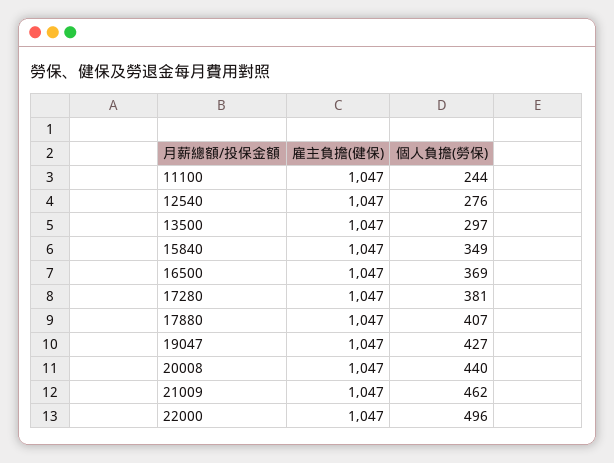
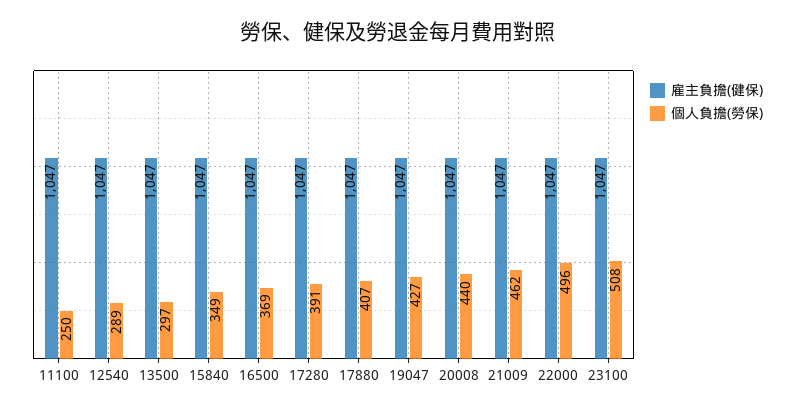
個人負擔(勞保), 11100: 244 -> 250
個人負擔(勞保), 12540: 276 -> 289
個人負擔(勞保), 17280: 381 -> 391
雇主負擔(健保), 23100: none -> 1047
個人負擔(勞保), 23100: none -> 508

